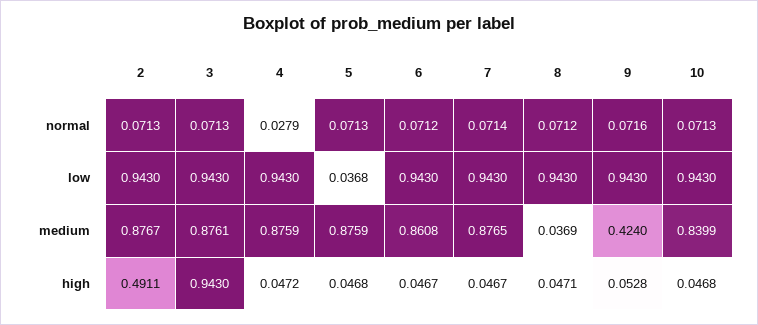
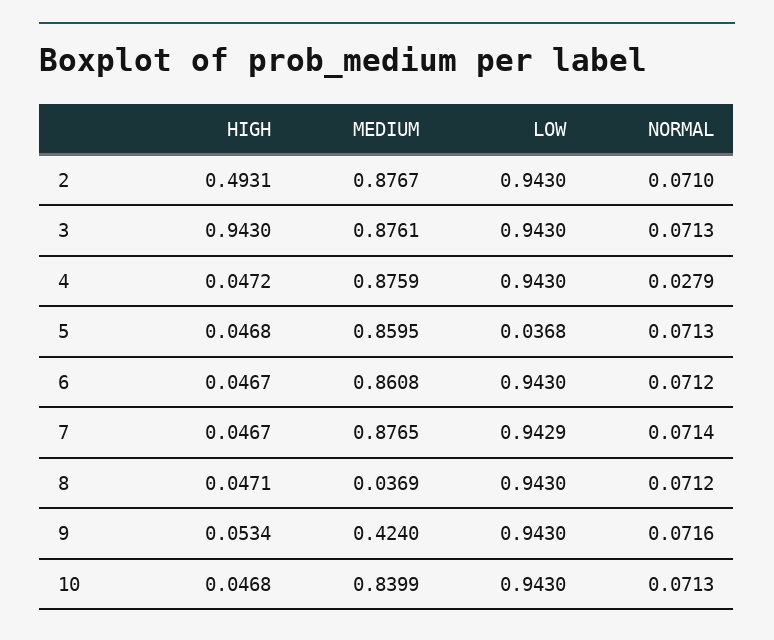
2, normal: 0.0713 -> 0.071
7, low: 0.943 -> 0.9429
5, medium: 0.8759 -> 0.8595
2, high: 0.4911 -> 0.4931
9, high: 0.0528 -> 0.0534

